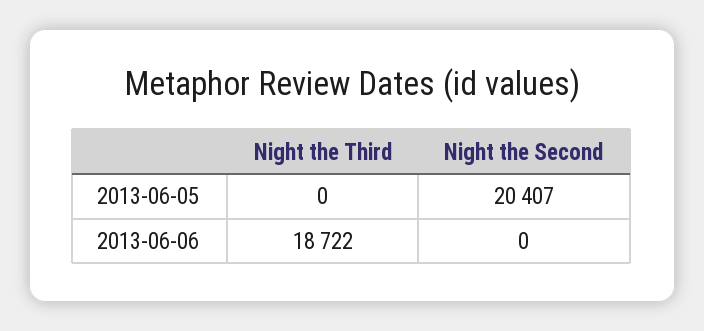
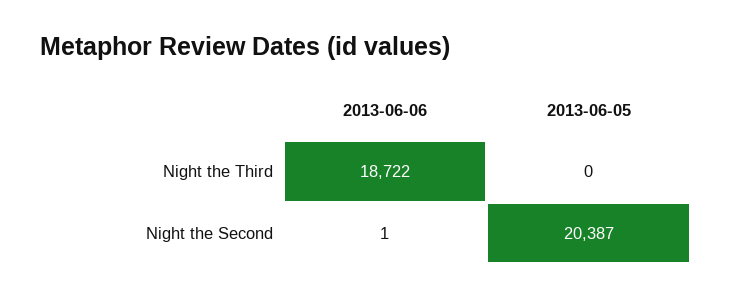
Night the Second, 2013-06-05: 20407 -> 20387
Night the Second, 2013-06-06: 0 -> 1

